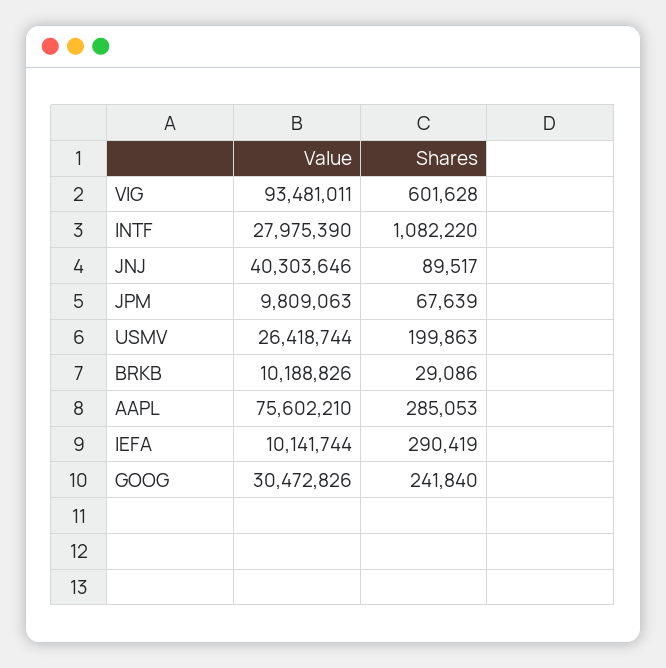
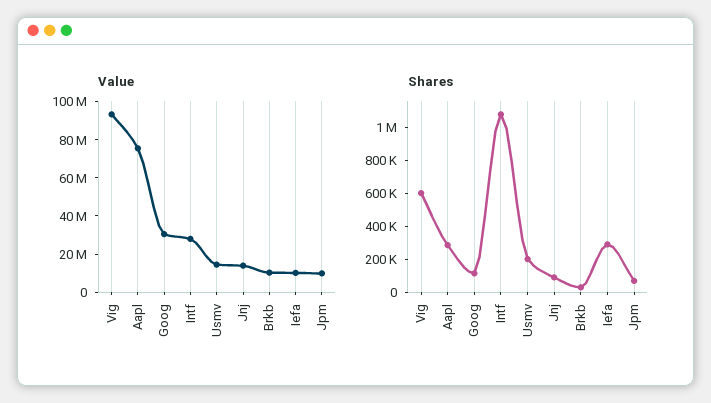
Value, JNJ: 40303646 -> 15000000
Value, USMV: 26418744 -> 15000000
Shares, GOOG: 241840 -> 100000

